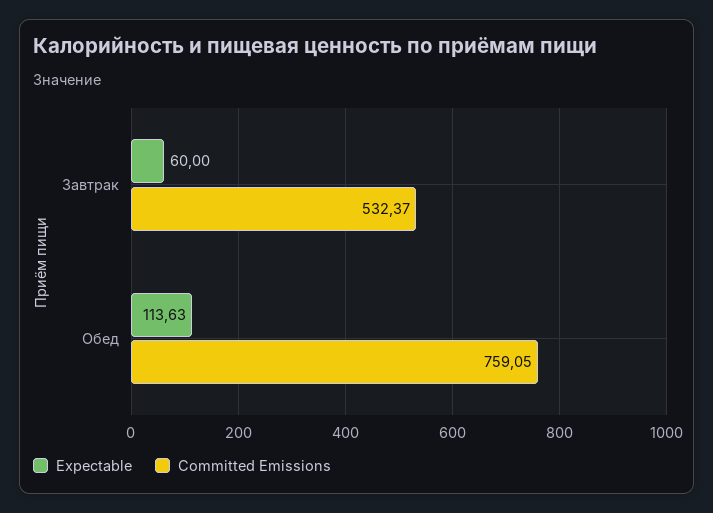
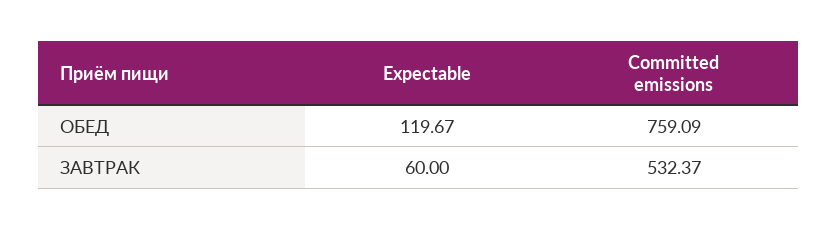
Expectable, Обед: 113.63 -> 119.67
Committed Emissions, Обед: 759.05 -> 759.09

